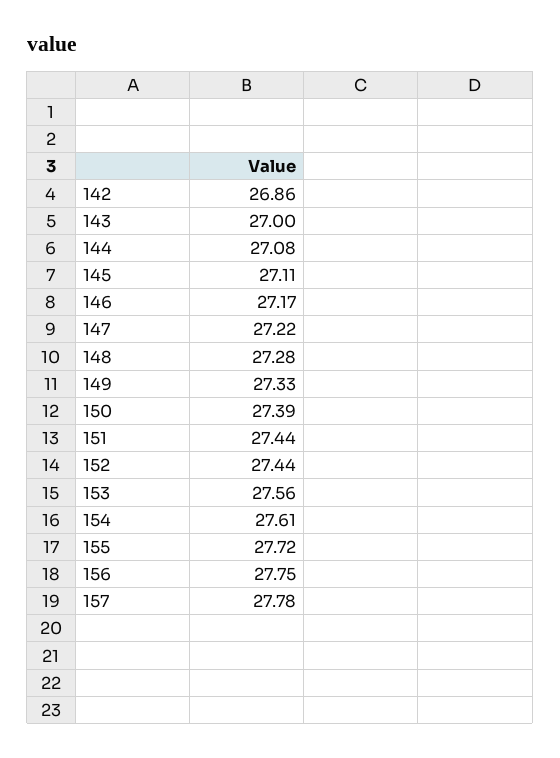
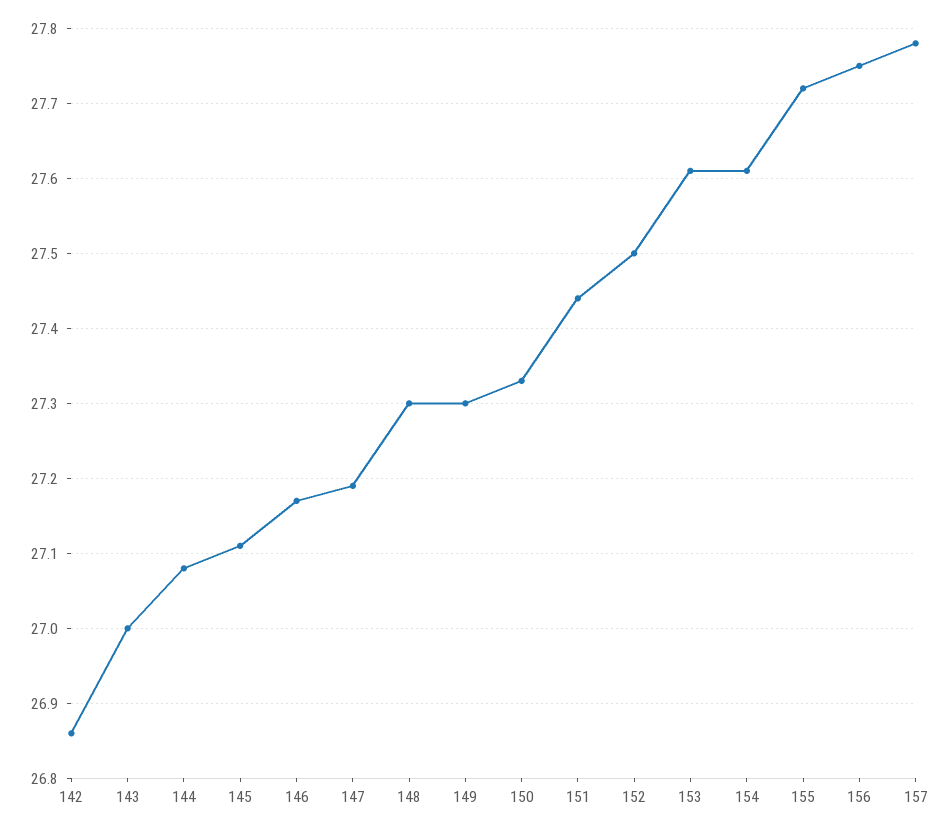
147: 27.22 -> 27.19
148: 27.28 -> 27.3
149: 27.33 -> 27.3
150: 27.39 -> 27.33
152: 27.44 -> 27.5
153: 27.56 -> 27.61

